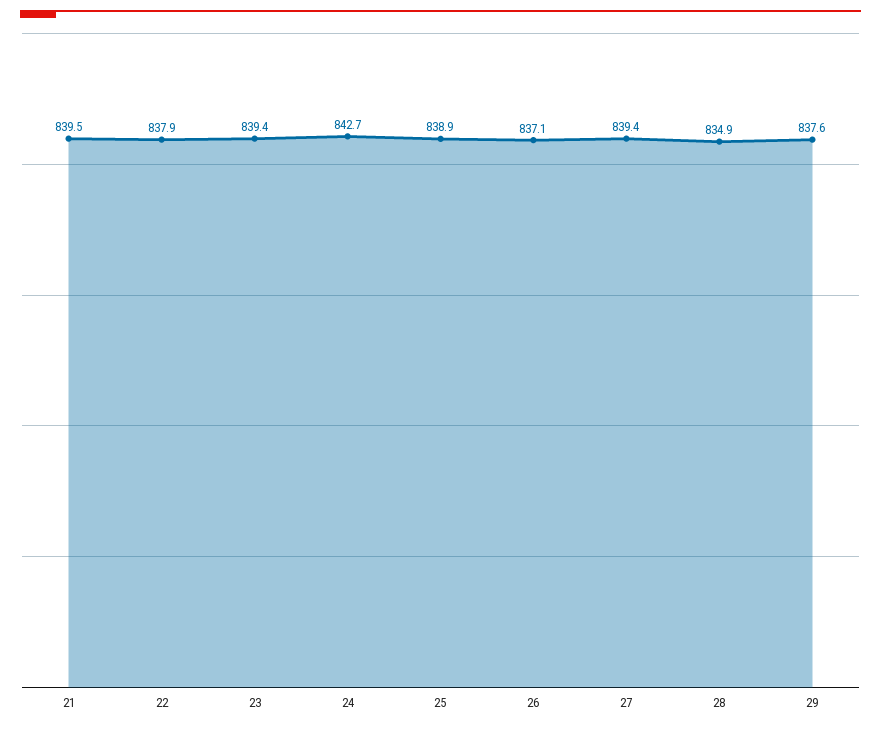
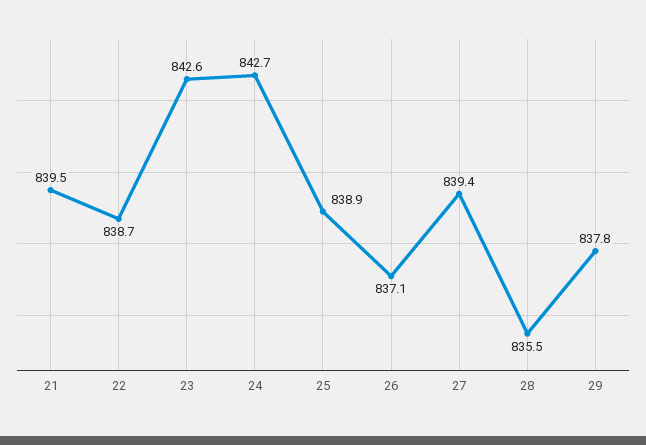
22: 837.9 -> 838.7
23: 839.4 -> 842.6
28: 834.9 -> 835.5
29: 837.6 -> 837.8

